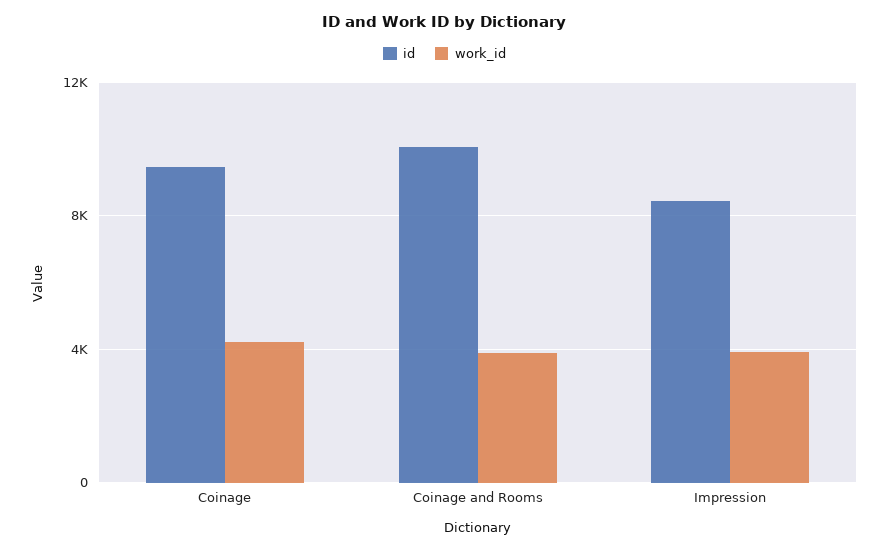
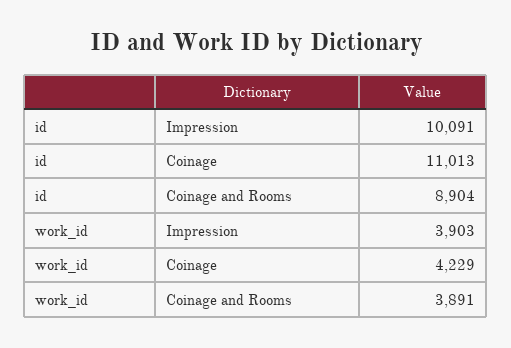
id, Coinage: 9500 -> 11013
id, Coinage and Rooms: 10000 -> 8904
id, Impression: 8500 -> 10091

